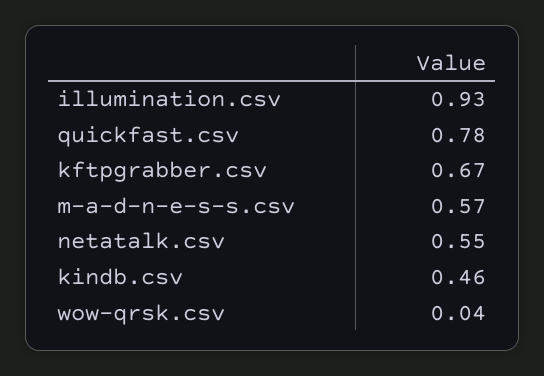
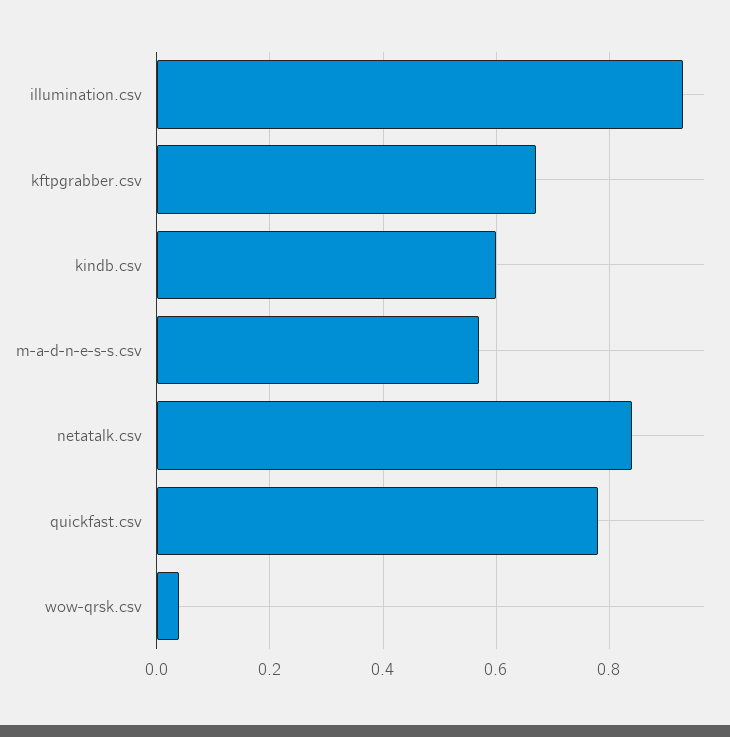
netatalk.csv: 0.55 -> 0.85
kindb.csv: 0.46 -> 0.6

